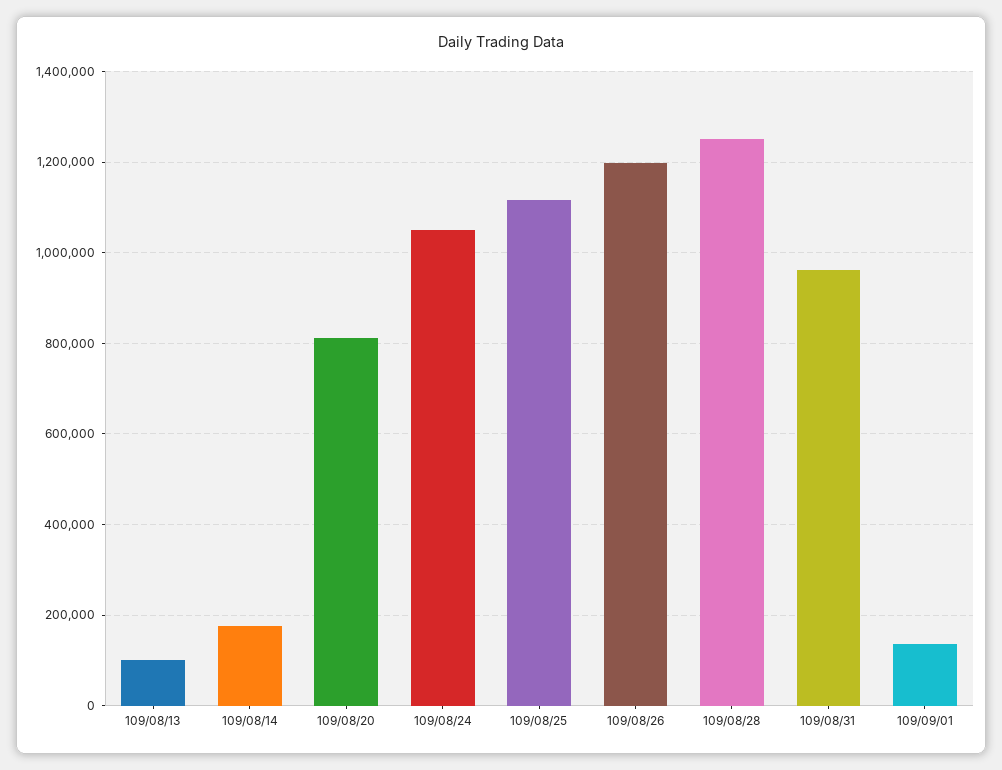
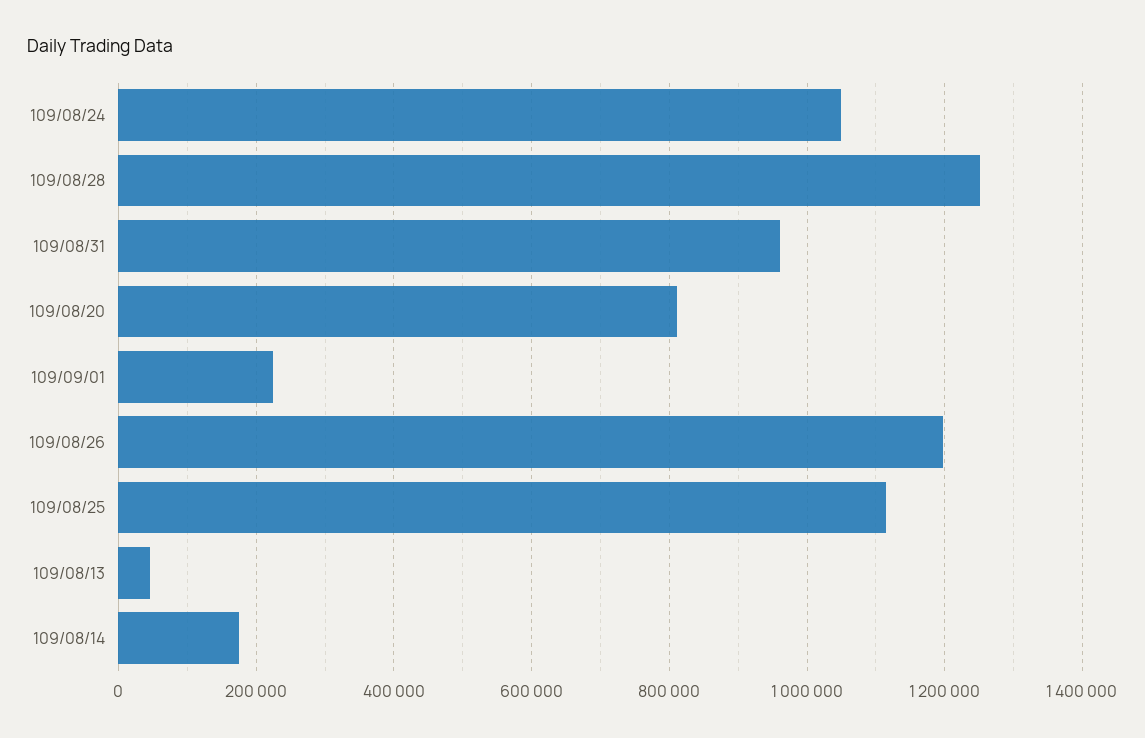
109/08/13: 100000 -> 40000
109/09/01: 140000 -> 220000

